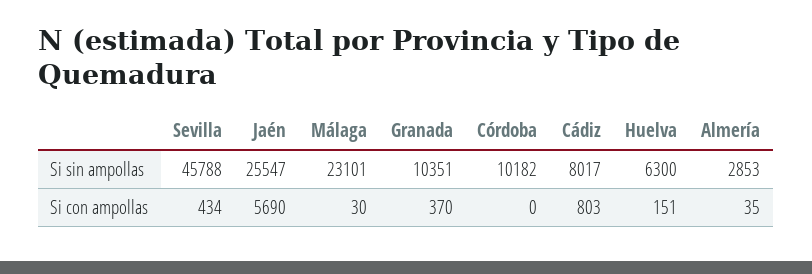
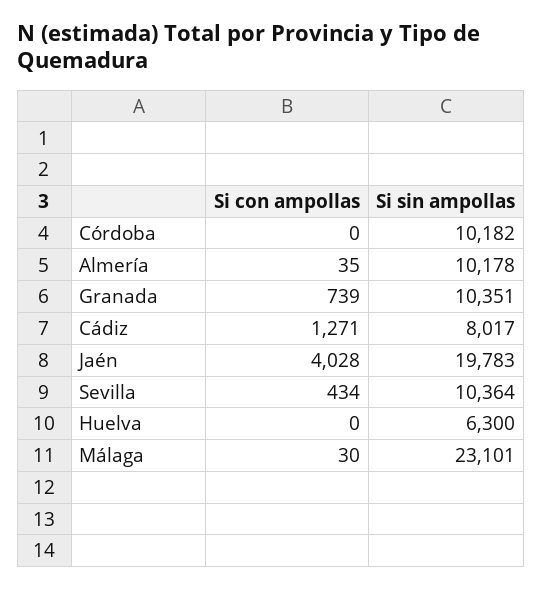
Sevilla, Si sin ampollas: 45788 -> 10364
Jaén, Si sin ampollas: 25547 -> 19783
Almería, Si sin ampollas: 2853 -> 10178
Jaén, Si con ampollas: 5690 -> 4028
Granada, Si con ampollas: 370 -> 739
Cádiz, Si con ampollas: 803 -> 1271
Huelva, Si con ampollas: 151 -> 0

